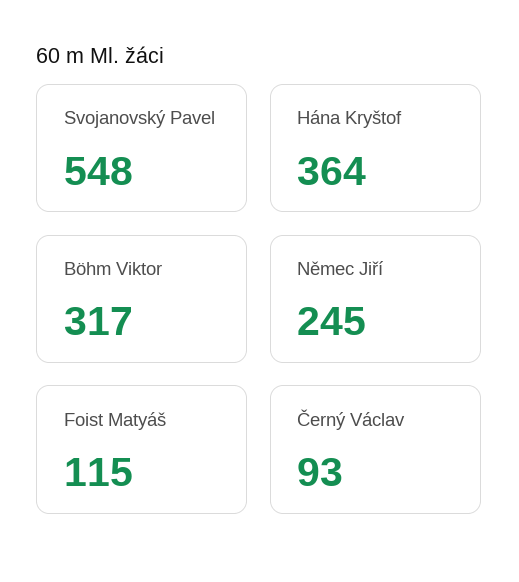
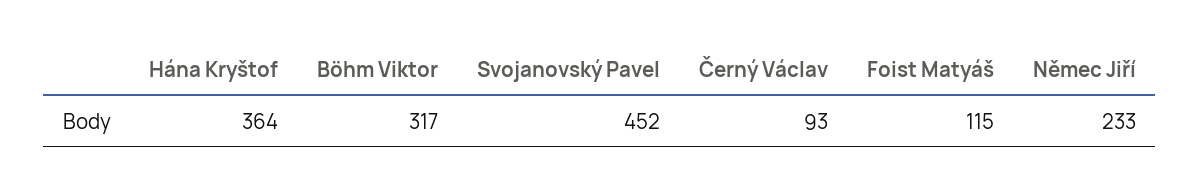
Svojanovský Pavel: 548 -> 452
Němec Jiří: 245 -> 233

